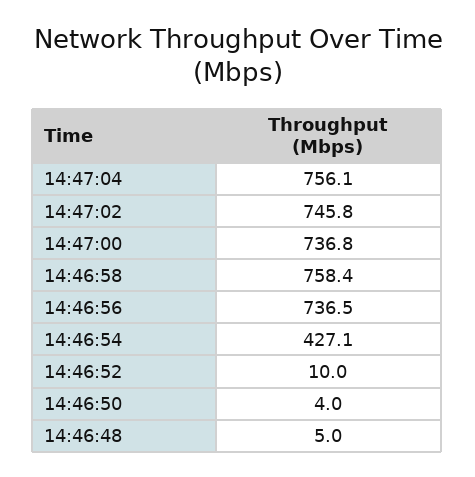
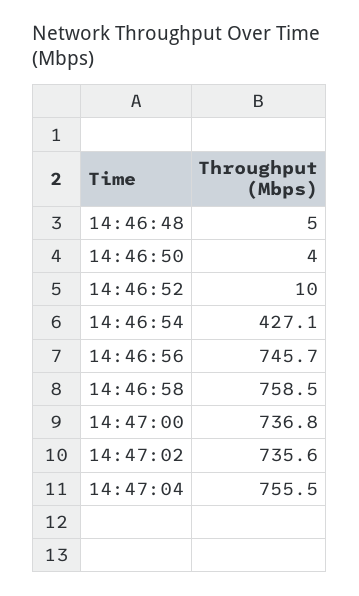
14:47:04: 756.1 -> 755.5
14:47:02: 745.8 -> 735.6
14:46:58: 758.4 -> 758.5
14:46:56: 736.5 -> 745.7

